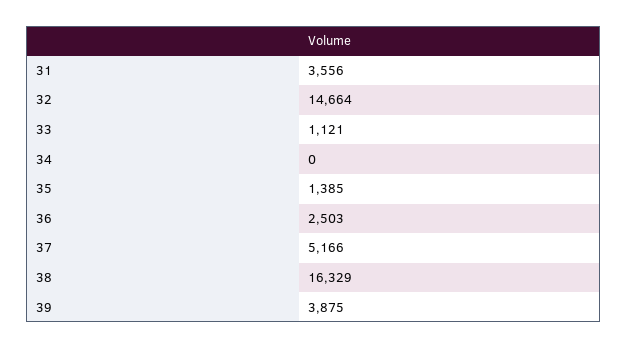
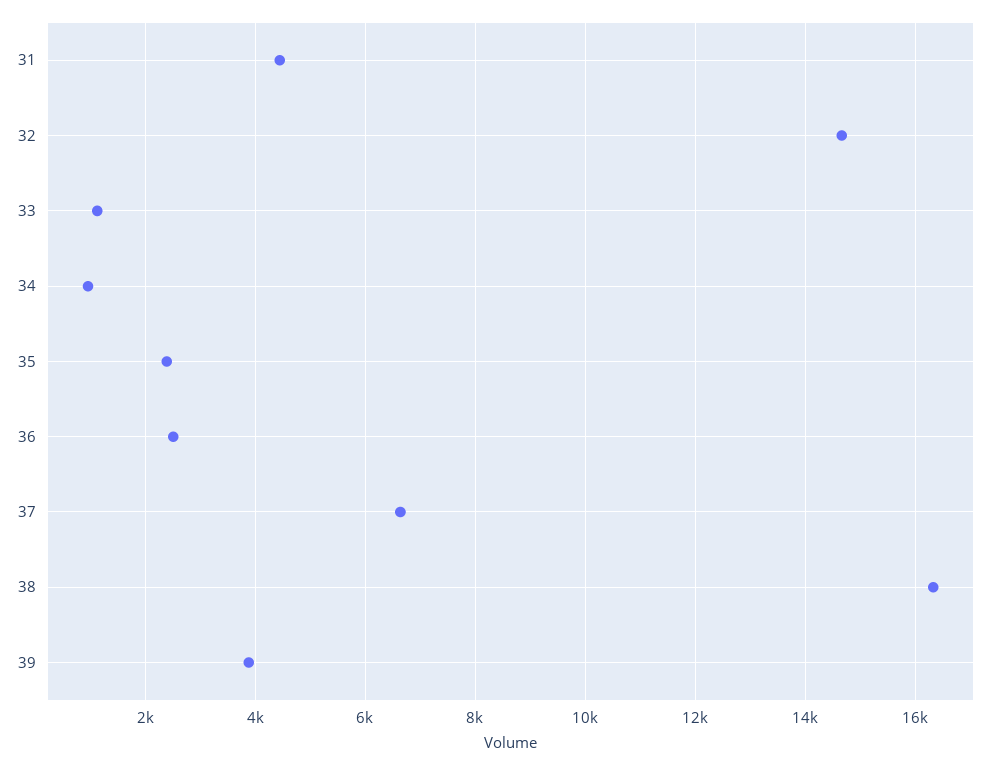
31: 3556 -> 4400
34: 0 -> 1000
35: 1385 -> 2400
37: 5166 -> 6600

